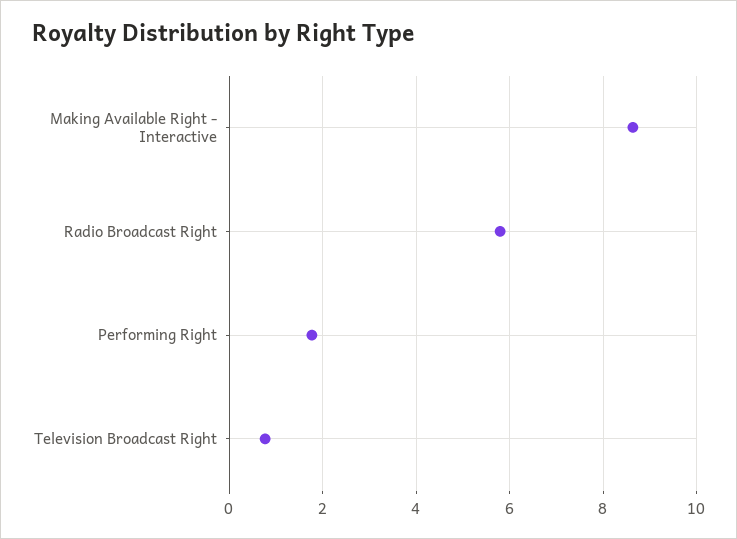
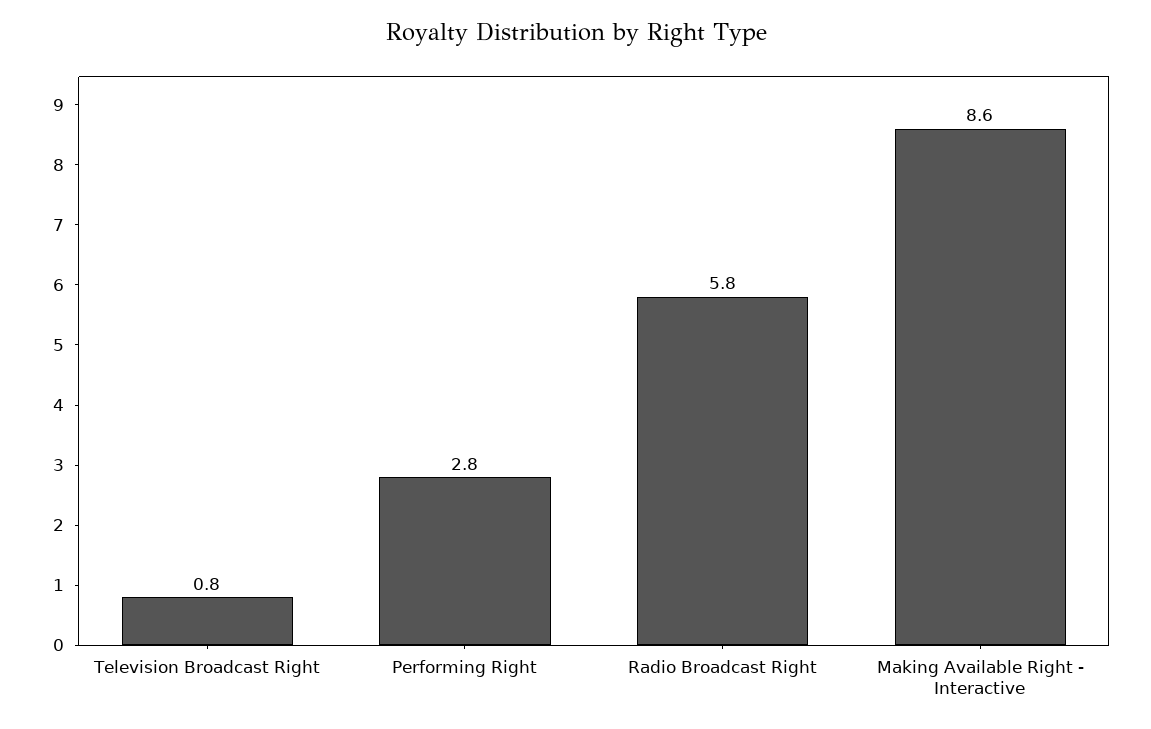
Performing Right: 1.8 -> 2.8

